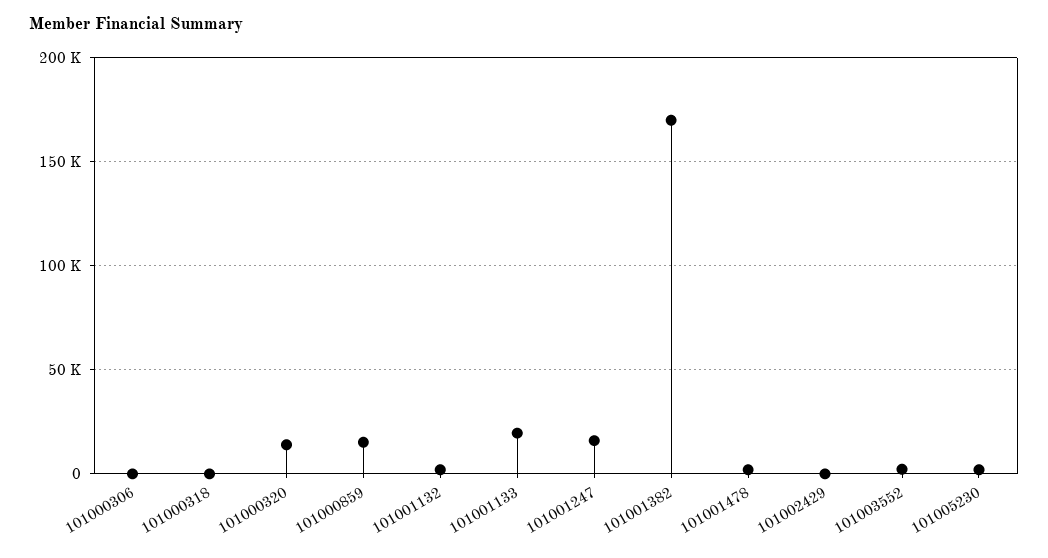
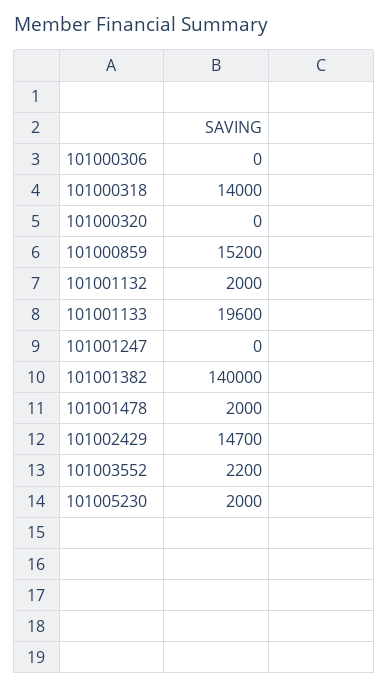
101000318: 0 -> 14000
101000320: 15000 -> 0
101001247: 15000 -> 0
101001382: 170000 -> 140000
101002429: 0 -> 14700

